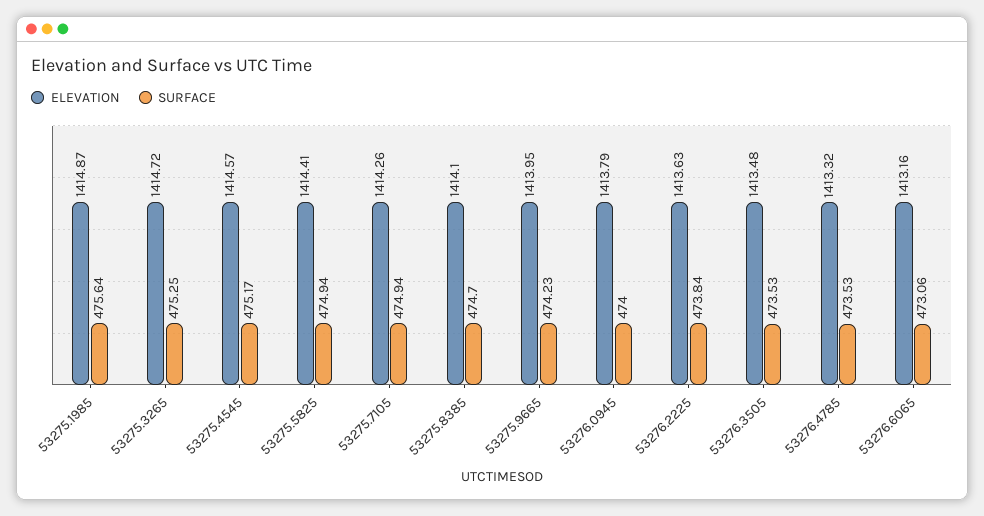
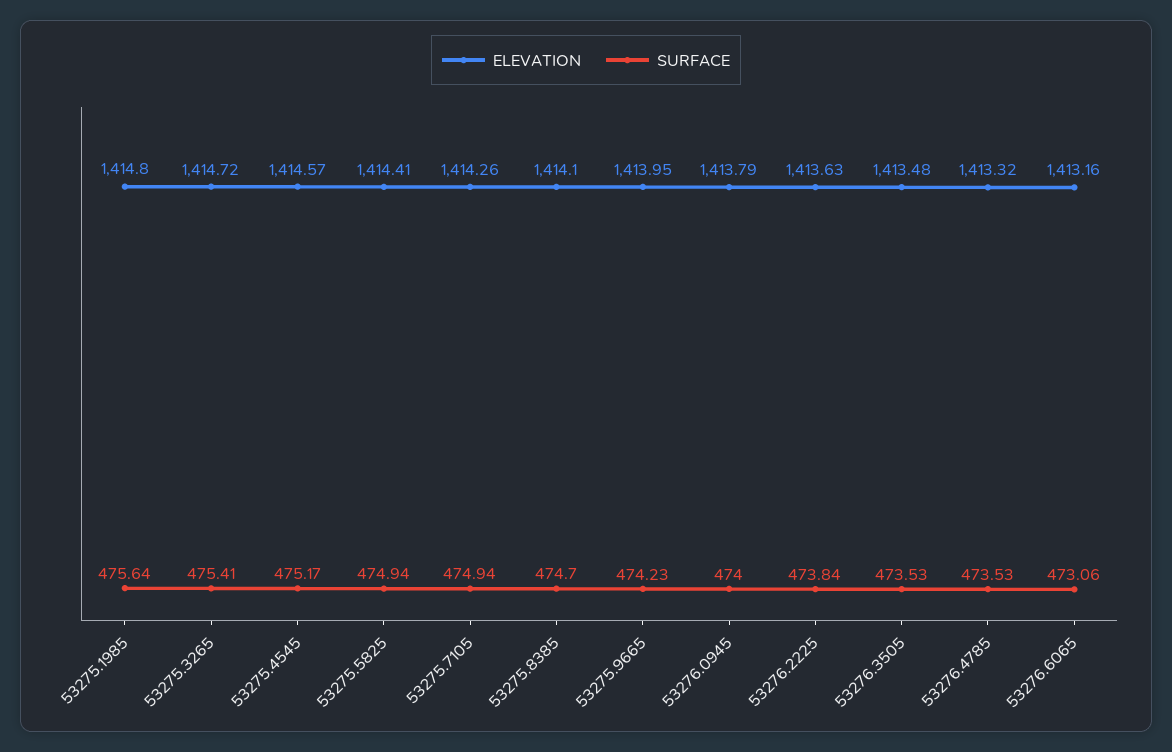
ELEVATION, 53275.1985: 1414.87 -> 1414.8
SURFACE, 53275.3265: 475.25 -> 475.41

